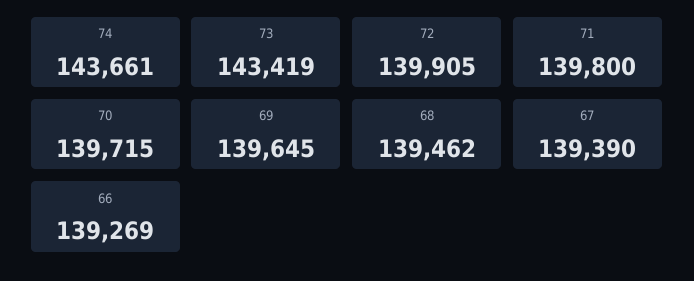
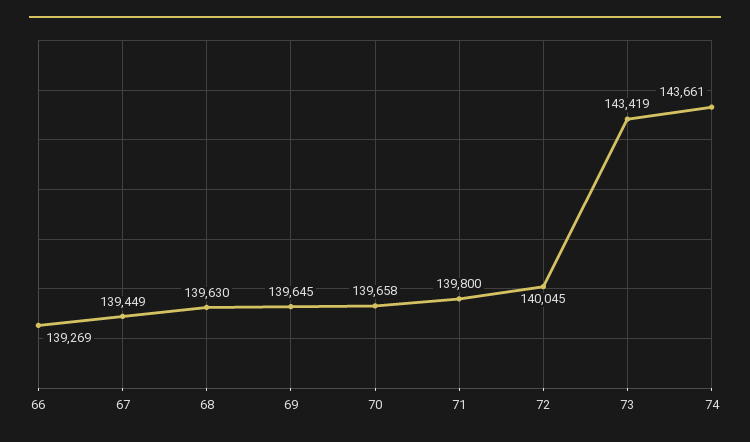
72: 139905 -> 140045
70: 139715 -> 139658
68: 139462 -> 139630
67: 139390 -> 139449

